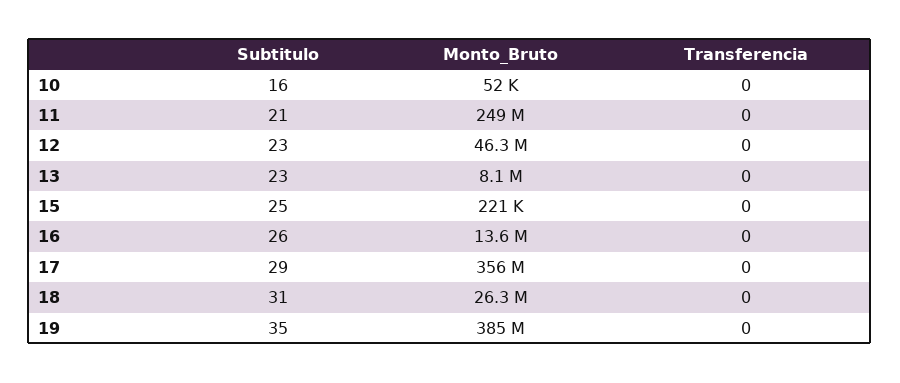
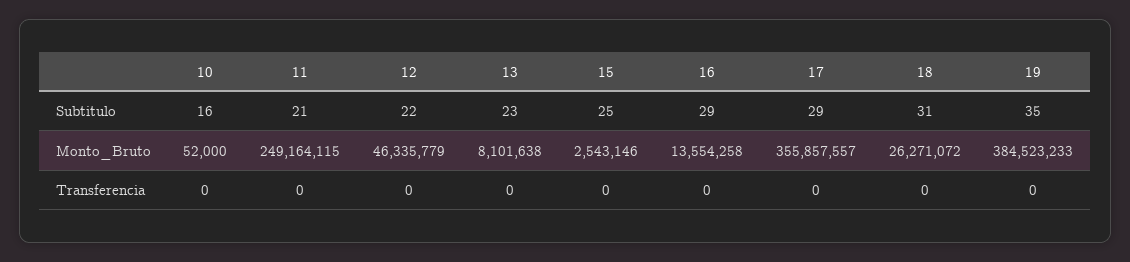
Subtitulo, 12: 23 -> 22
Monto_Bruto, 15: 221000 -> 2543146
Subtitulo, 16: 26 -> 29

